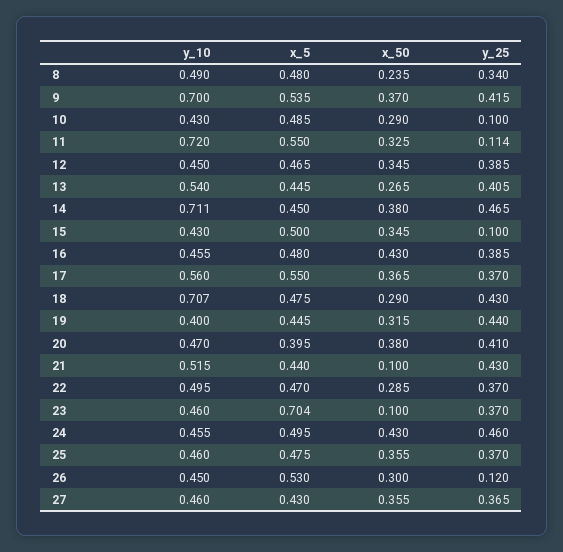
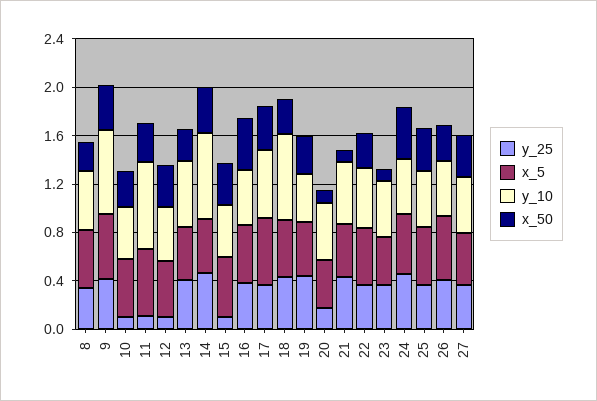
y_25, 12: 0.385 -> 0.1
x_50, 20: 0.38 -> 0.1
y_25, 20: 0.41 -> 0.2
x_5, 23: 0.704 -> 0.4
y_25, 26: 0.12 -> 0.4

